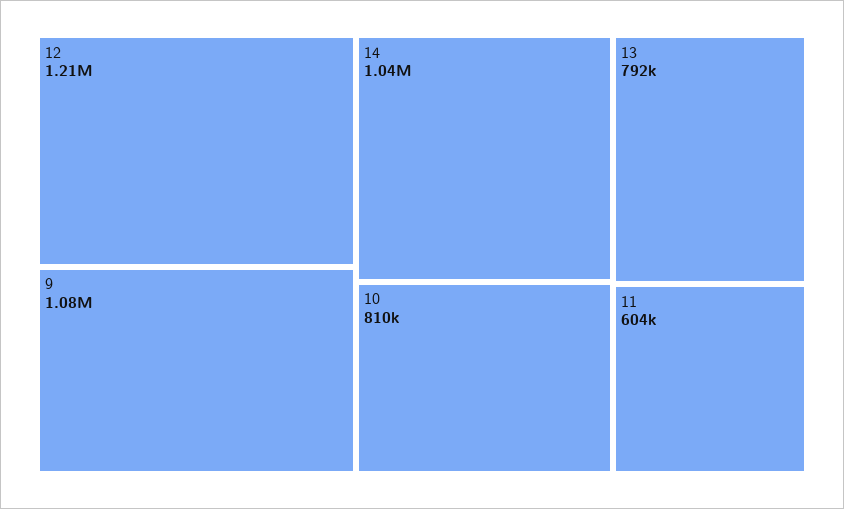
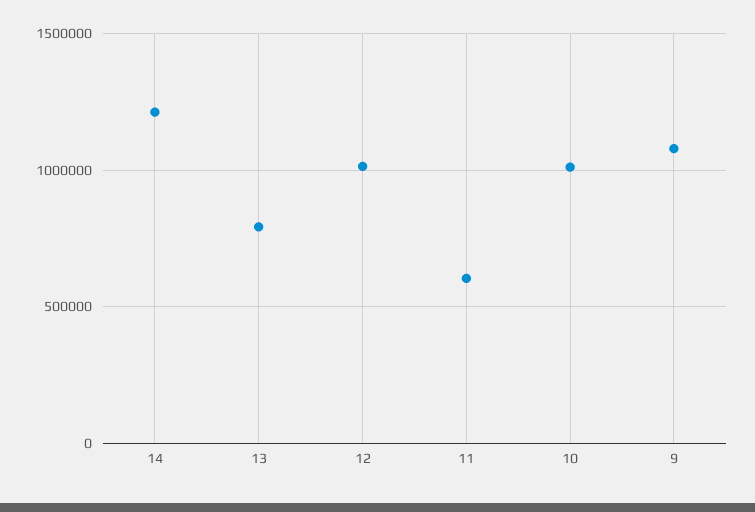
12: 1210000 -> 1000000
14: 1040000 -> 1200000
10: 810000 -> 1000000

